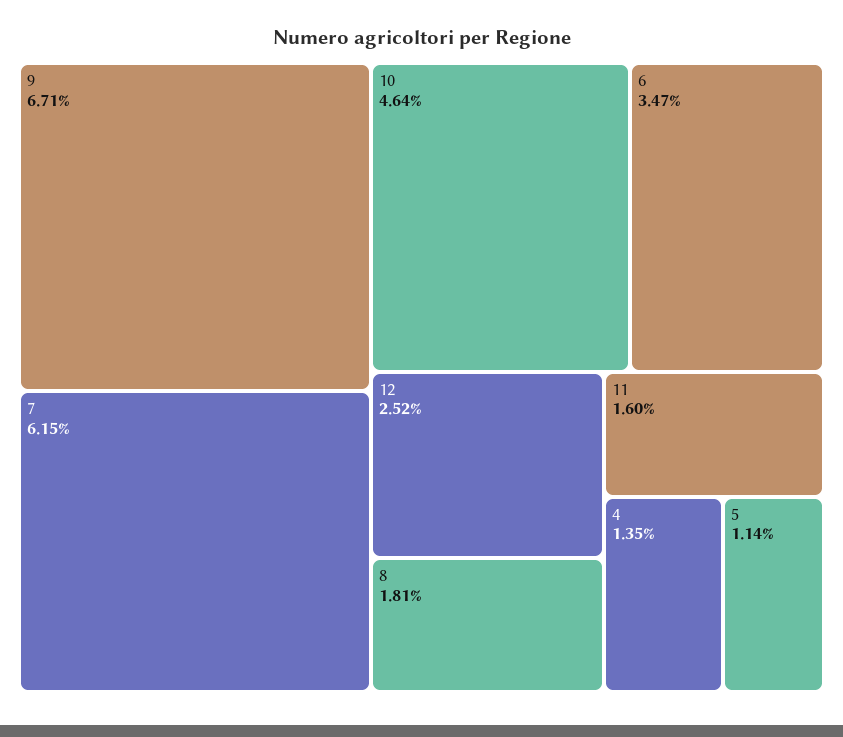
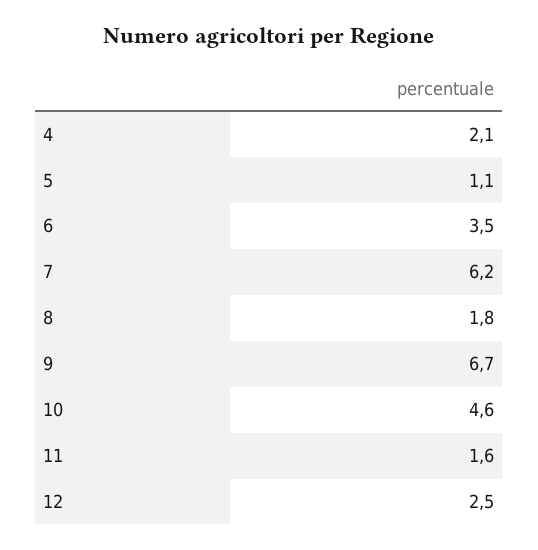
4: 1.35 -> 2.1

